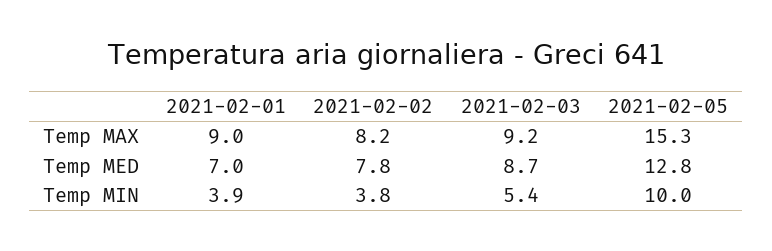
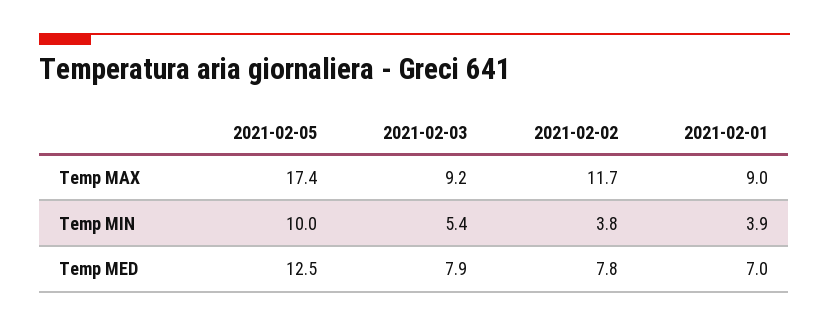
2021-02-02, Temp MAX: 8.2 -> 11.7
2021-02-05, Temp MAX: 15.3 -> 17.4
2021-02-03, Temp MED: 8.7 -> 7.9
2021-02-05, Temp MED: 12.8 -> 12.5

